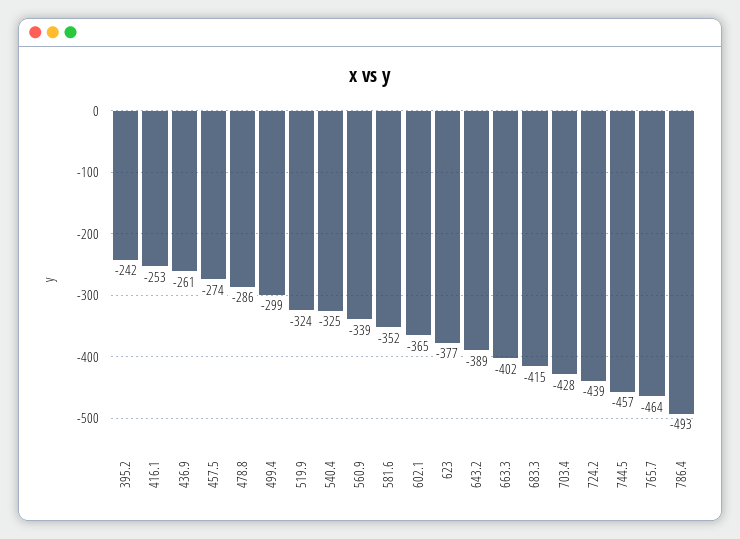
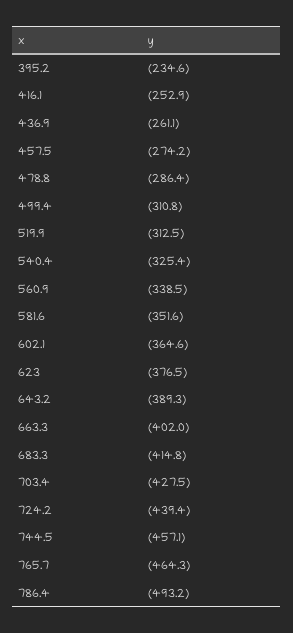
395.2: -242 -> -234.6
499.4: -299 -> -310.8
519.9: -324 -> -312.5

